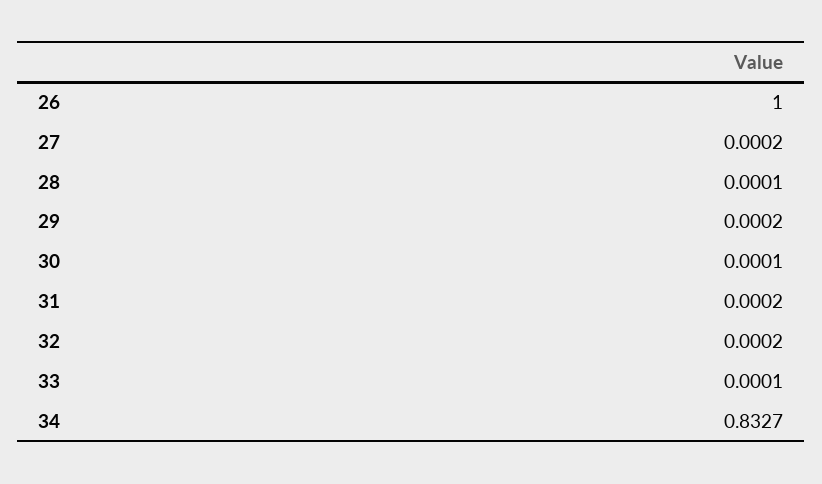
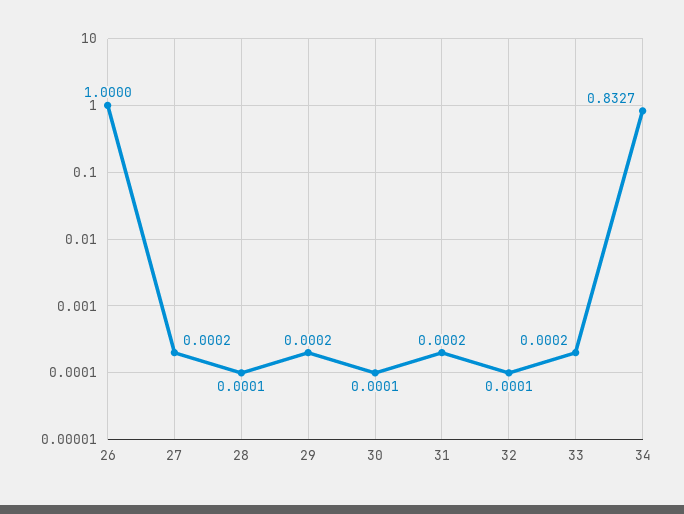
32: 0.0002 -> 0.0001
33: 0.0001 -> 0.0002

